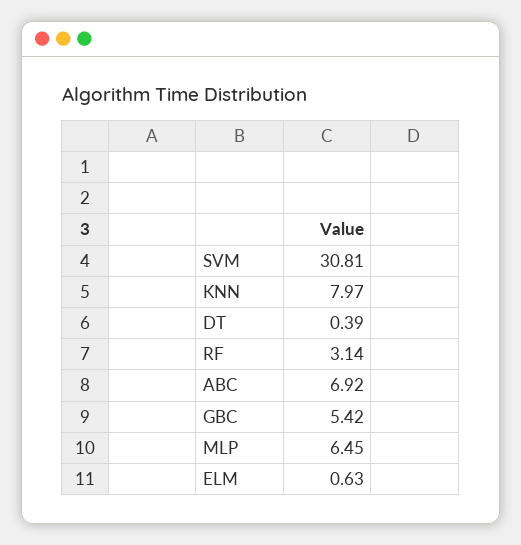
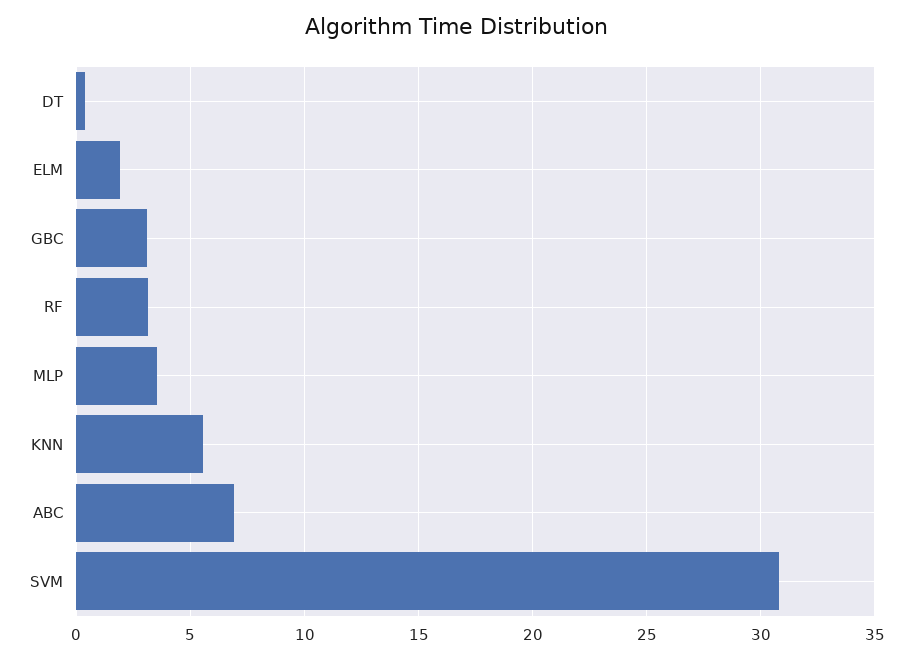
KNN: 7.97 -> 5.5
GBC: 5.42 -> 3
MLP: 6.45 -> 3.5
ELM: 0.63 -> 2

